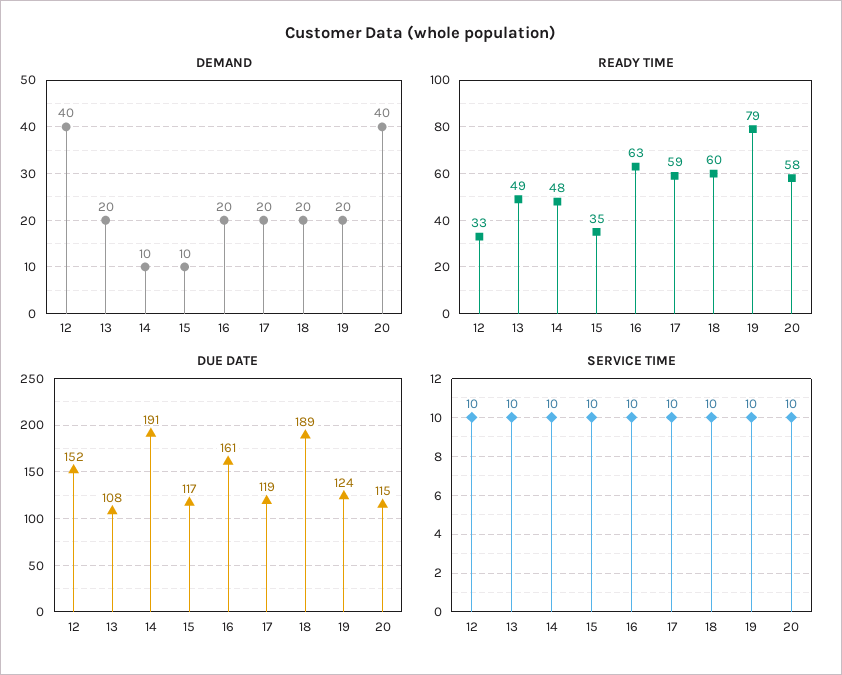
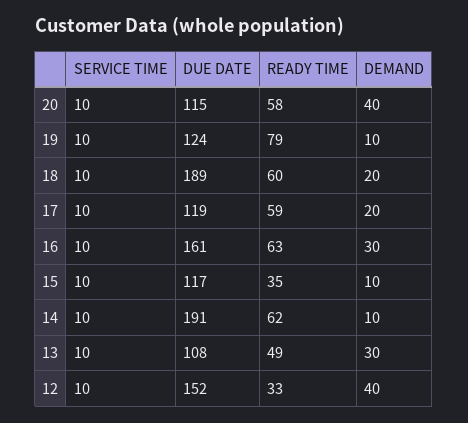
DEMAND, 13: 20 -> 30
DEMAND, 16: 20 -> 30
DEMAND, 19: 20 -> 10
READY TIME, 14: 48 -> 62

